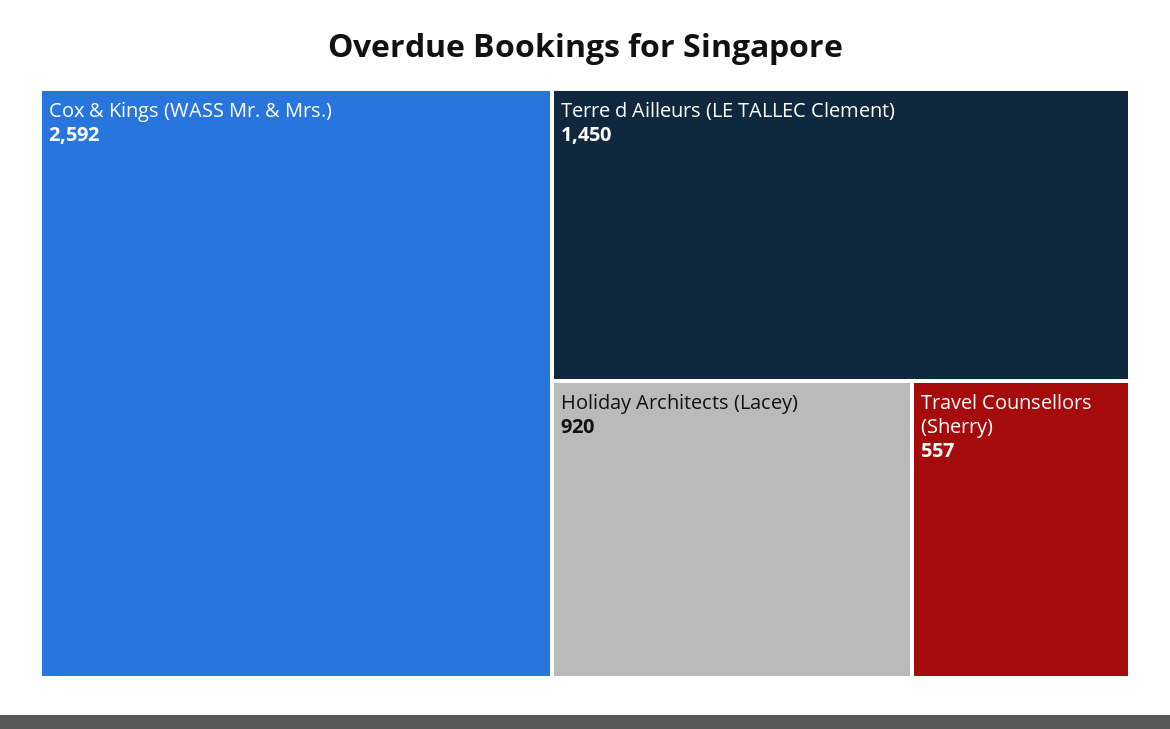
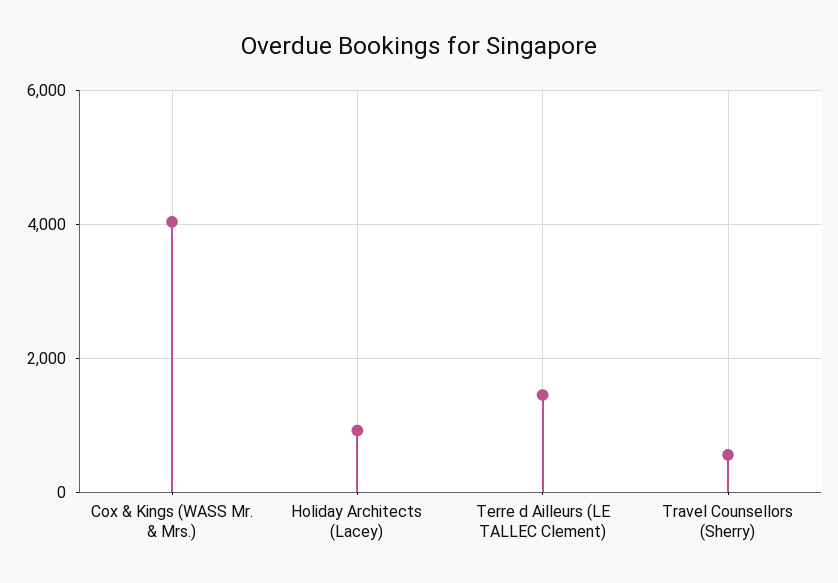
Cox & Kings (WASS Mr. & Mrs.): 2592 -> 4000

